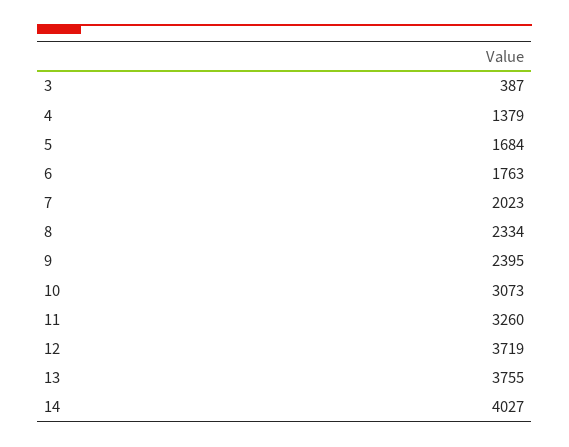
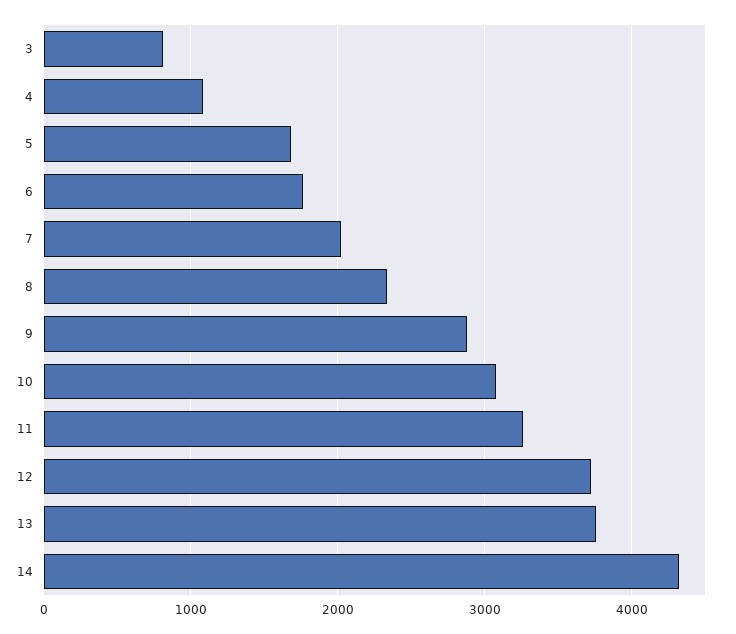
3: 387 -> 800
4: 1379 -> 1100
9: 2395 -> 2900
14: 4027 -> 4300

